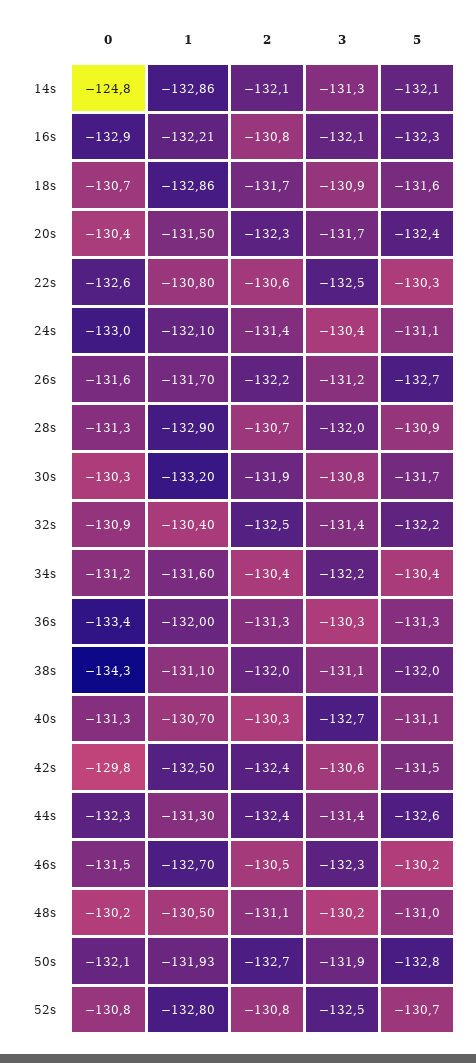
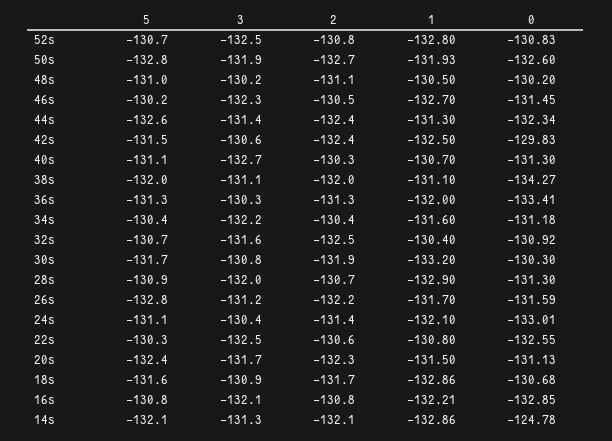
5, 16s: -132.3 -> -130.8
0, 20s: -130.4 -> -131.13
5, 26s: -132.7 -> -132.8
3, 32s: -131.4 -> -131.6
5, 32s: -132.2 -> -130.7
0, 50s: -132.1 -> -132.6

